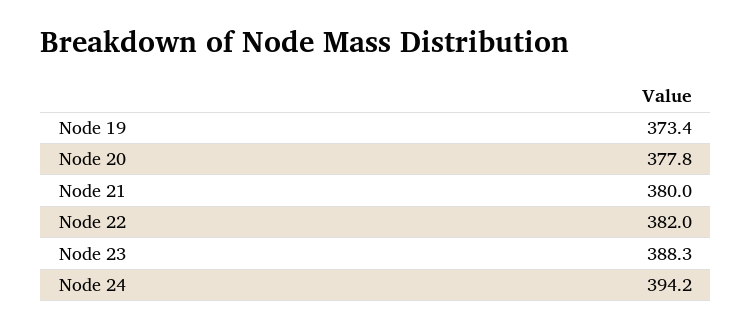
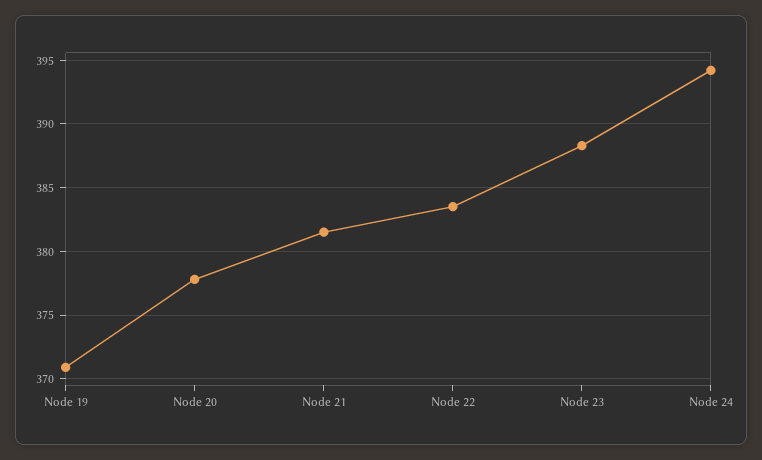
Node 19: 373.4 -> 371
Node 21: 380 -> 381.5
Node 22: 382 -> 383.5

